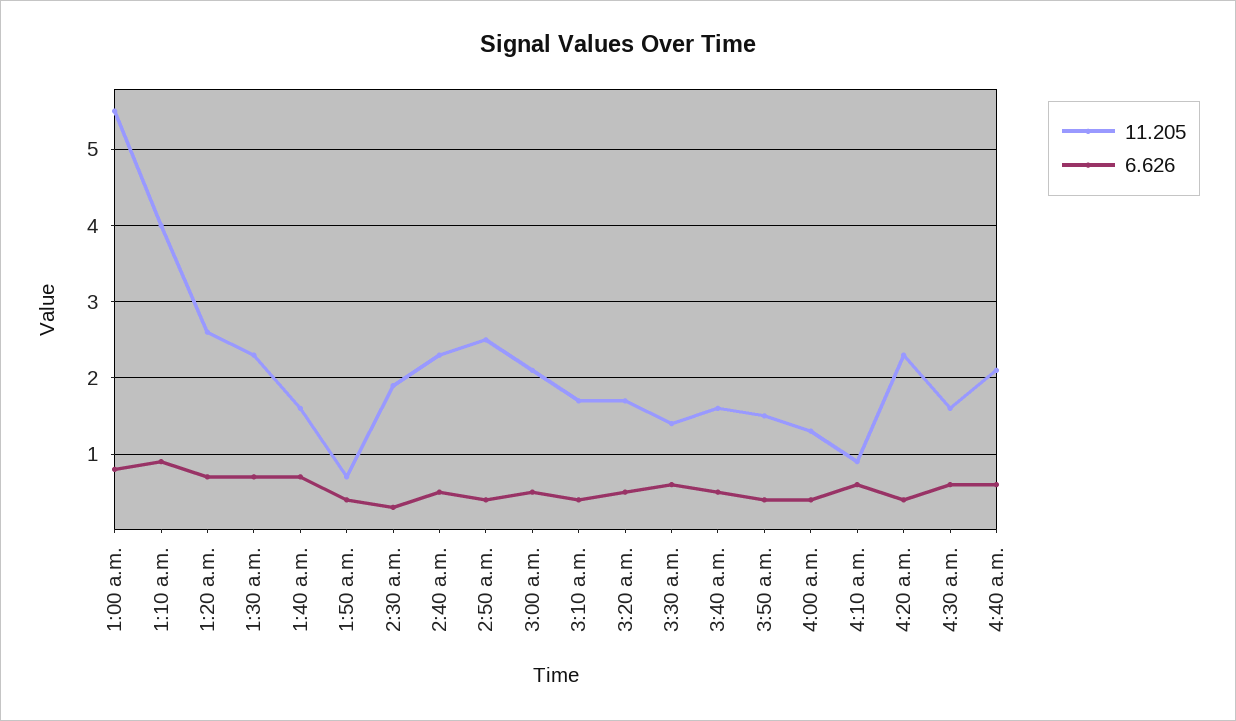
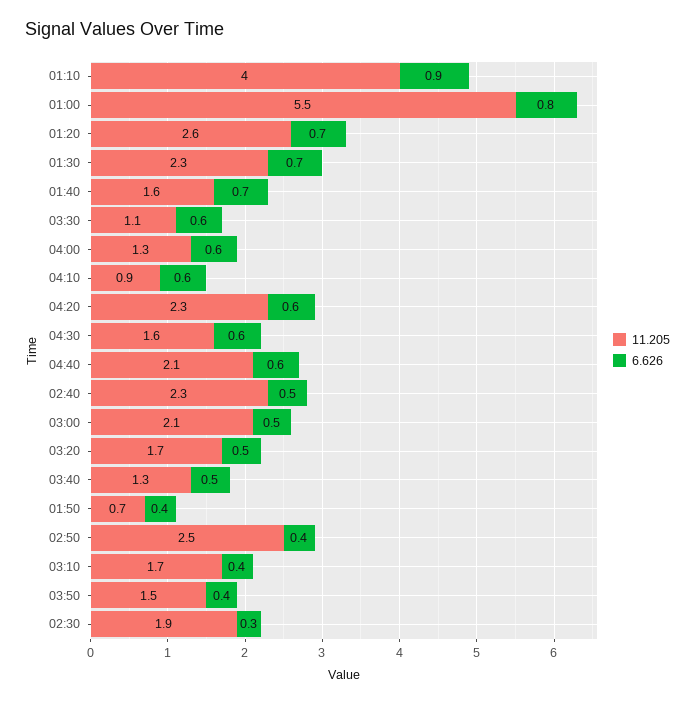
11.205, 3:30 a.m.: 1.4 -> 1.1
11.205, 3:40 a.m.: 1.6 -> 1.3
6.626, 4:00 a.m.: 0.4 -> 0.6
6.626, 4:20 a.m.: 0.4 -> 0.6

